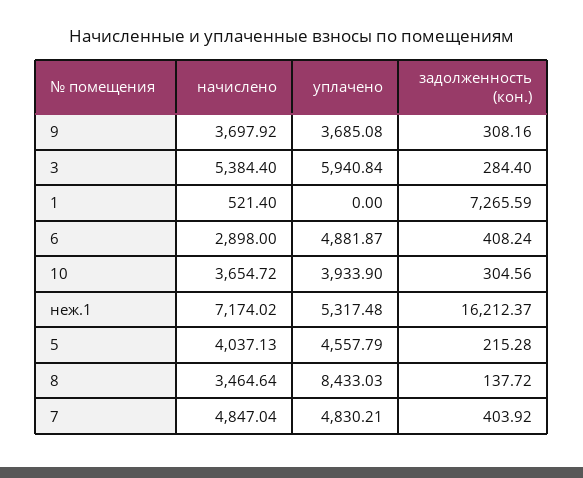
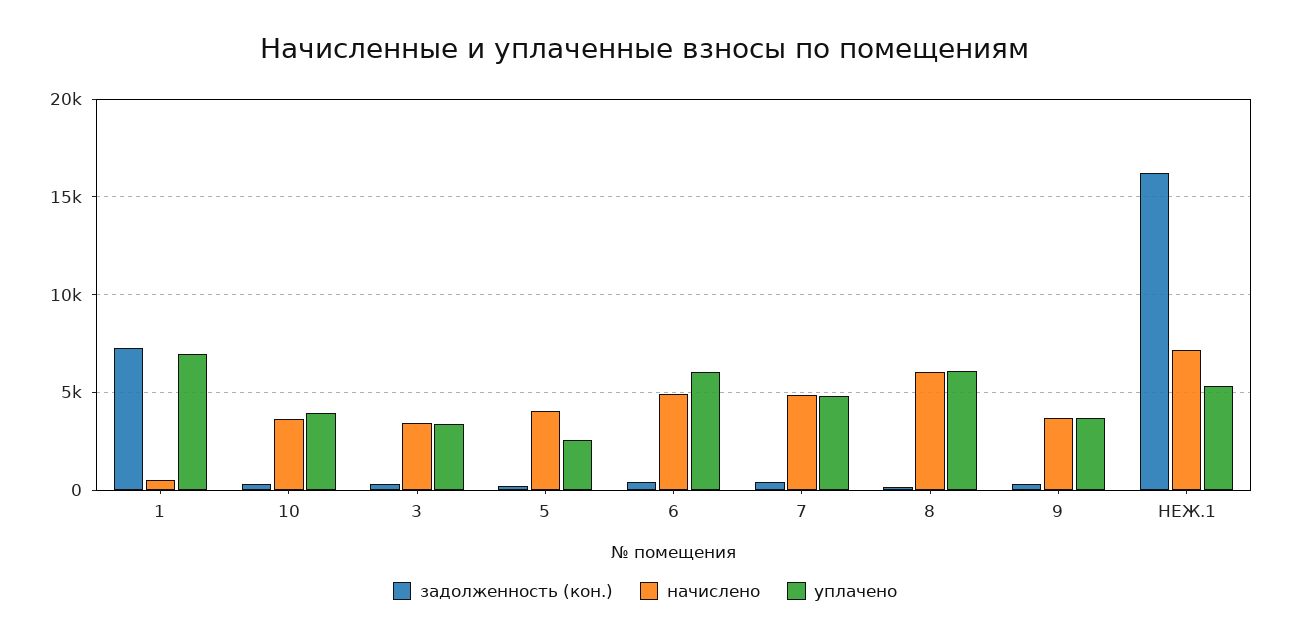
начислено, 3: 5384.4 -> 3500
уплачено, 3: 5940.84 -> 3500
уплачено, 1: 0 -> 7000
начислено, 6: 2898 -> 5000
уплачено, 6: 4881.87 -> 6000
уплачено, 5: 4557.79 -> 2500
начислено, 8: 3464.64 -> 6000
уплачено, 8: 8433.03 -> 6000

